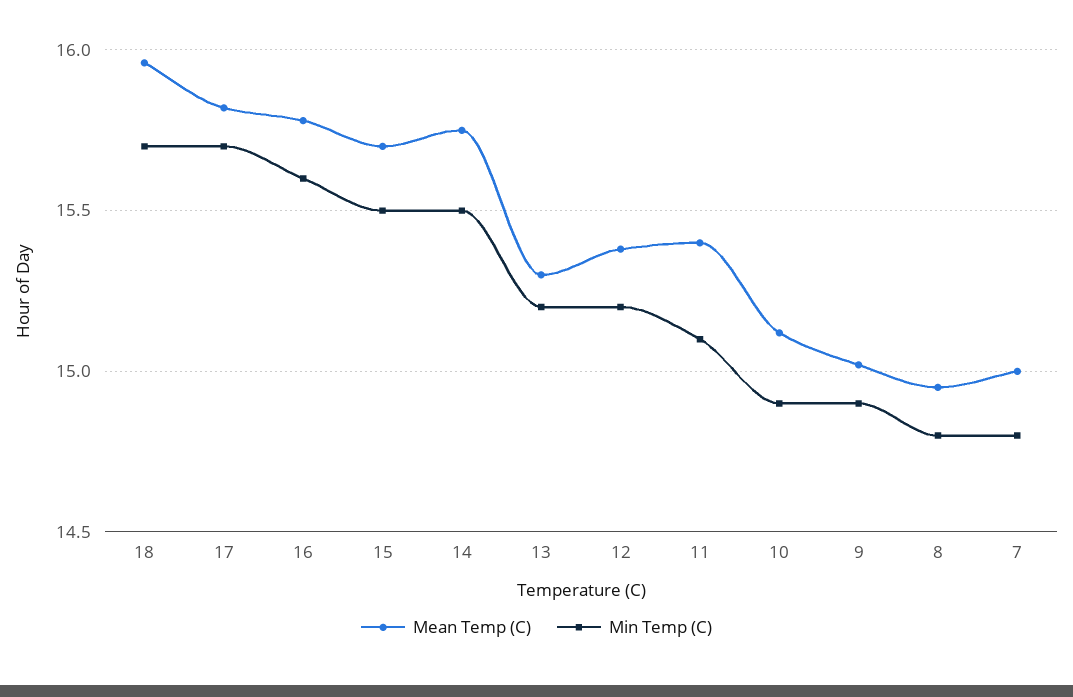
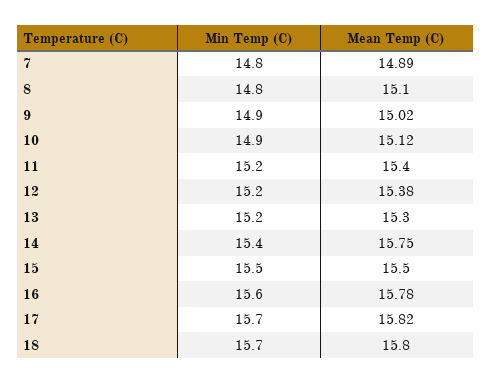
Mean Temp (C), 18: 15.95 -> 15.8
Mean Temp (C), 15: 15.7 -> 15.5
Min Temp (C), 14: 15.5 -> 15.4
Min Temp (C), 11: 15.1 -> 15.2
Mean Temp (C), 8: 14.95 -> 15.1
Mean Temp (C), 7: 15 -> 14.89

